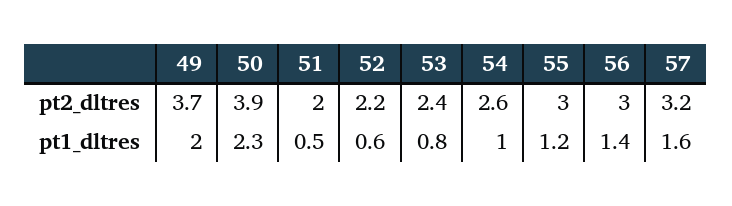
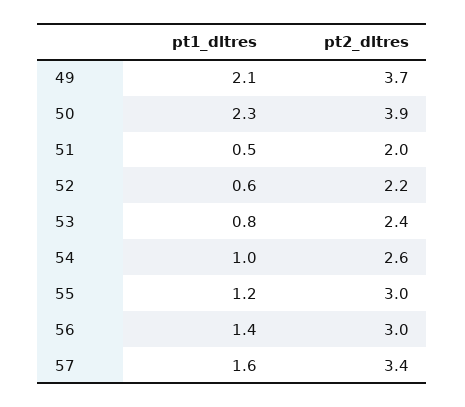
57, pt2_dltres: 3.2 -> 3.4
49, pt1_dltres: 2 -> 2.1

